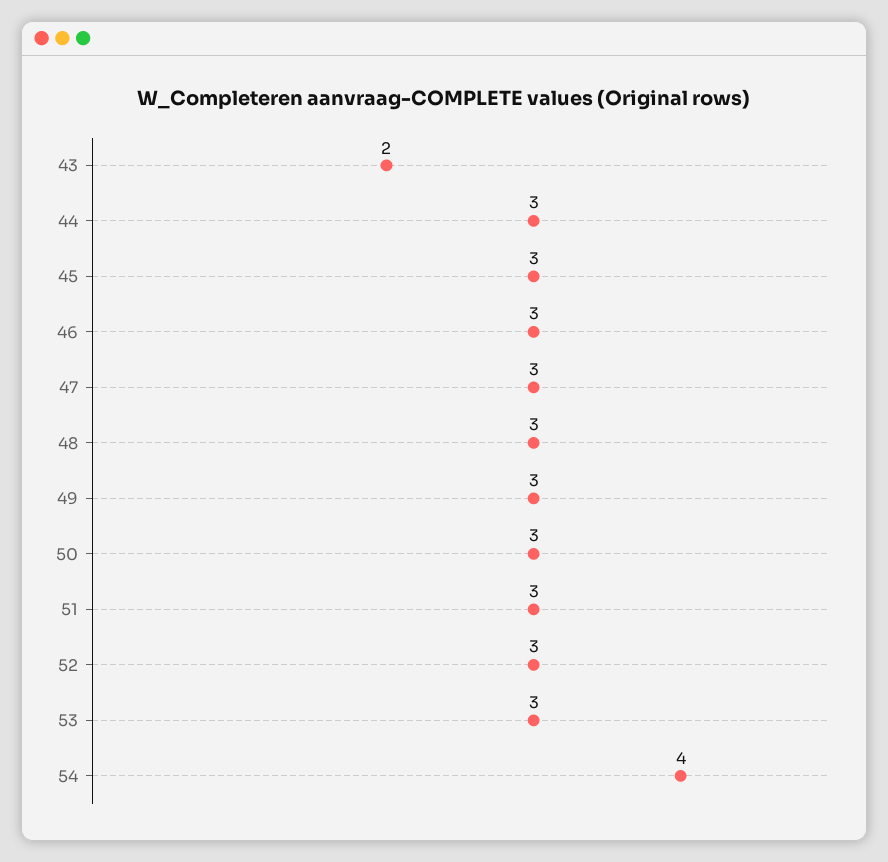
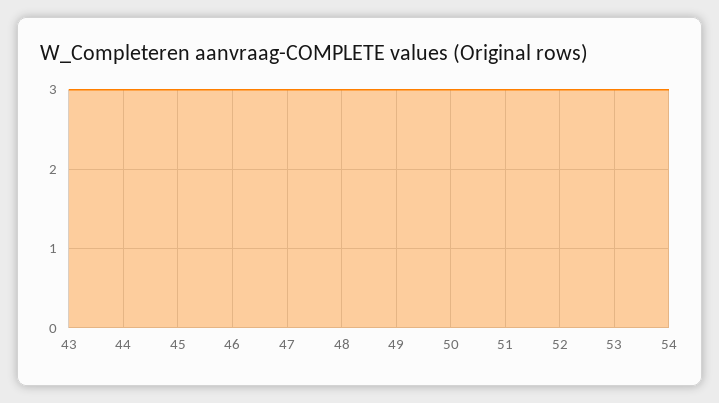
43: 2 -> 3
54: 4 -> 3

